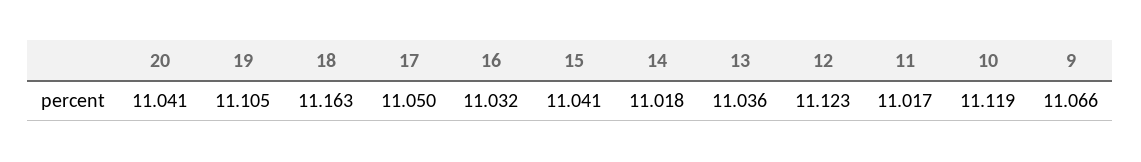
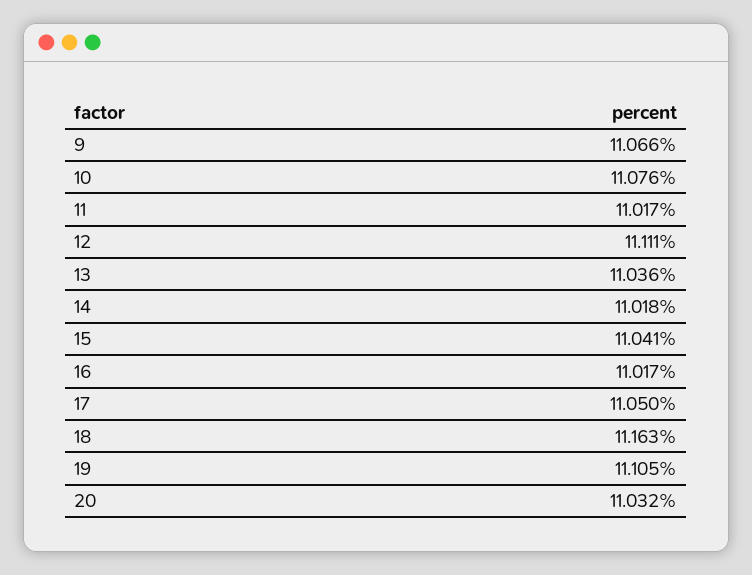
20: 11.041 -> 11.032
16: 11.032 -> 11.017
12: 11.123 -> 11.111
10: 11.119 -> 11.076

